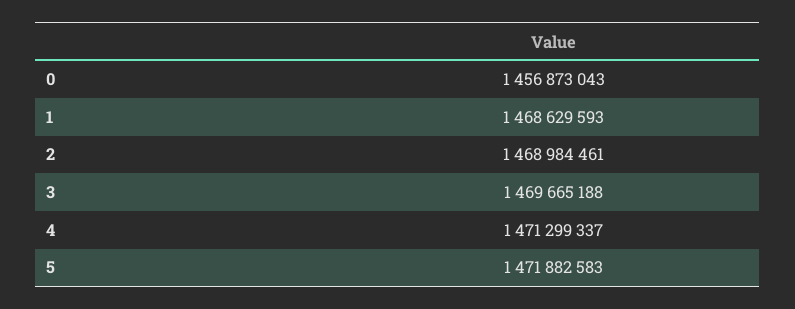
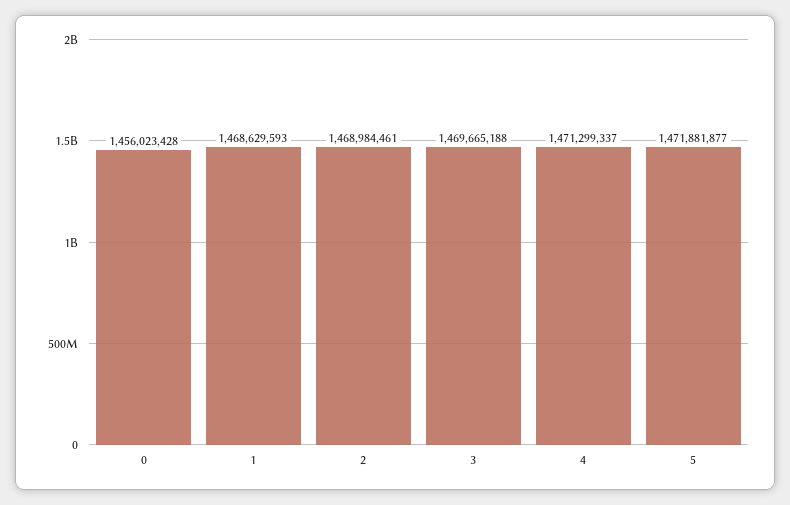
0: 1456873043 -> 1456023428
5: 1471882583 -> 1471881877

